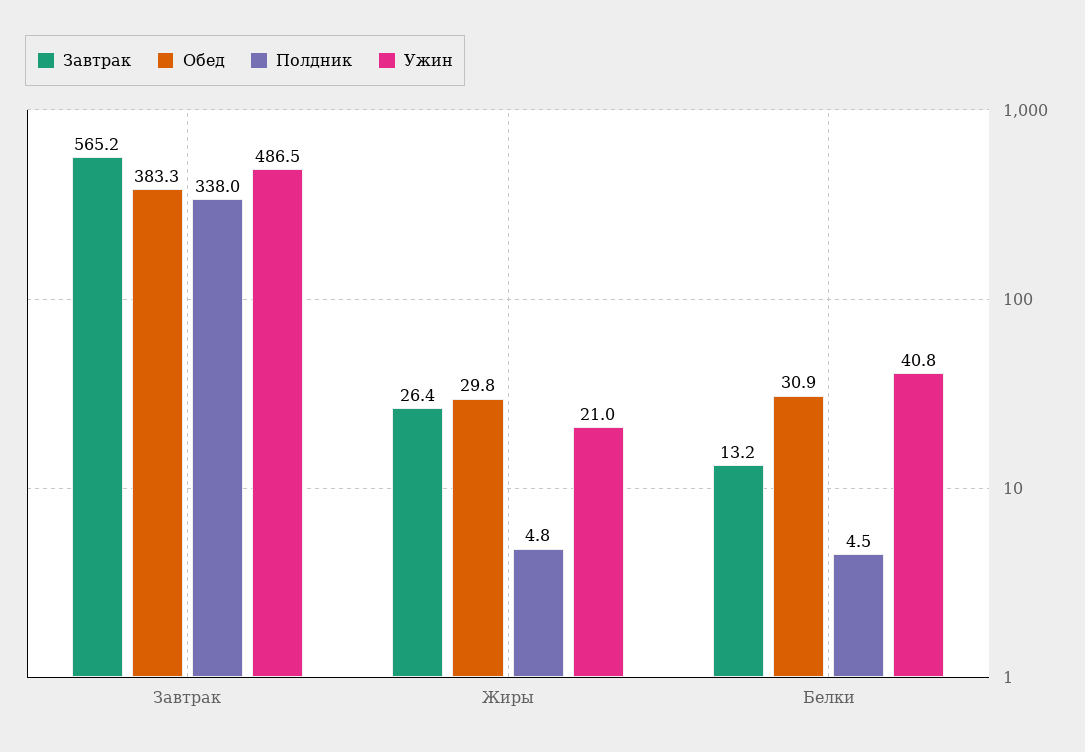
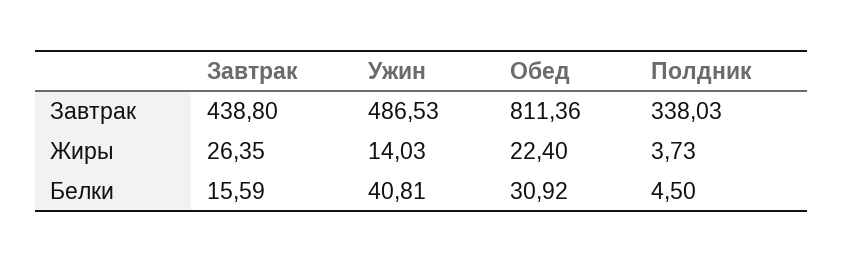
Завтрак, Завтрак: 565.2 -> 438.8
Обед, Завтрак: 383.3 -> 811.36
Обед, Жиры: 29.8 -> 22.4
Полдник, Жиры: 4.8 -> 3.73
Ужин, Жиры: 21 -> 14.03
Завтрак, Белки: 13.2 -> 15.59

